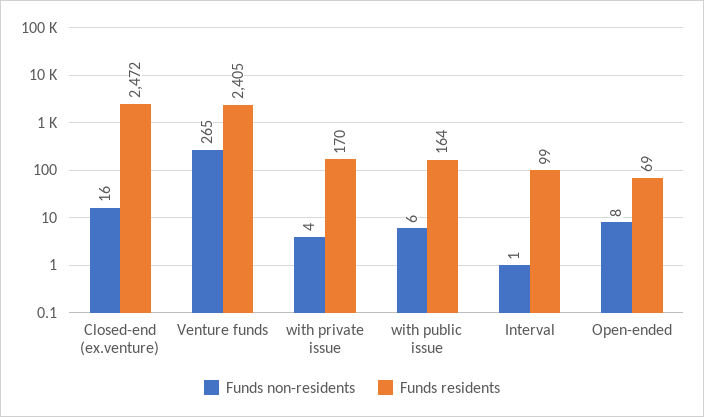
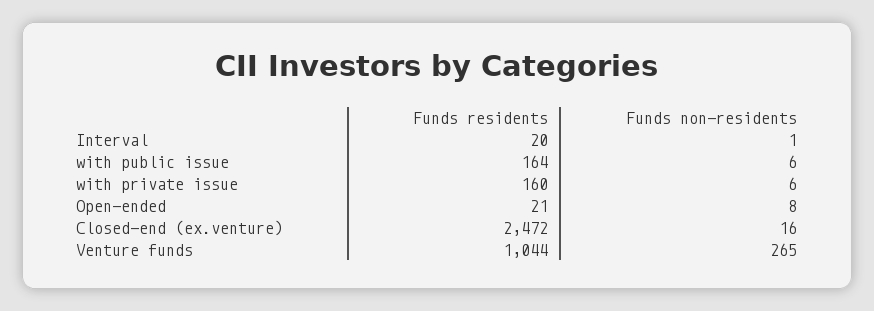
Funds residents, Venture funds: 2405 -> 1044
Funds non-residents, with private issue: 4 -> 6
Funds residents, with private issue: 170 -> 160
Funds residents, Interval: 99 -> 20
Funds residents, Open-ended: 69 -> 21

